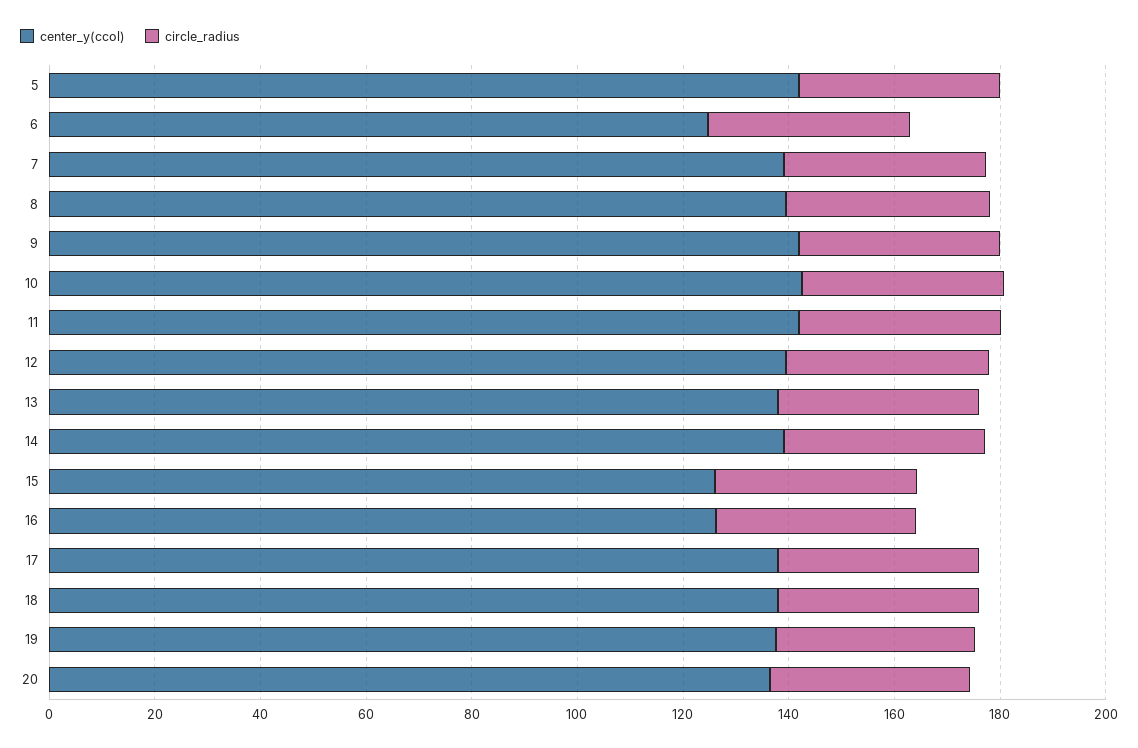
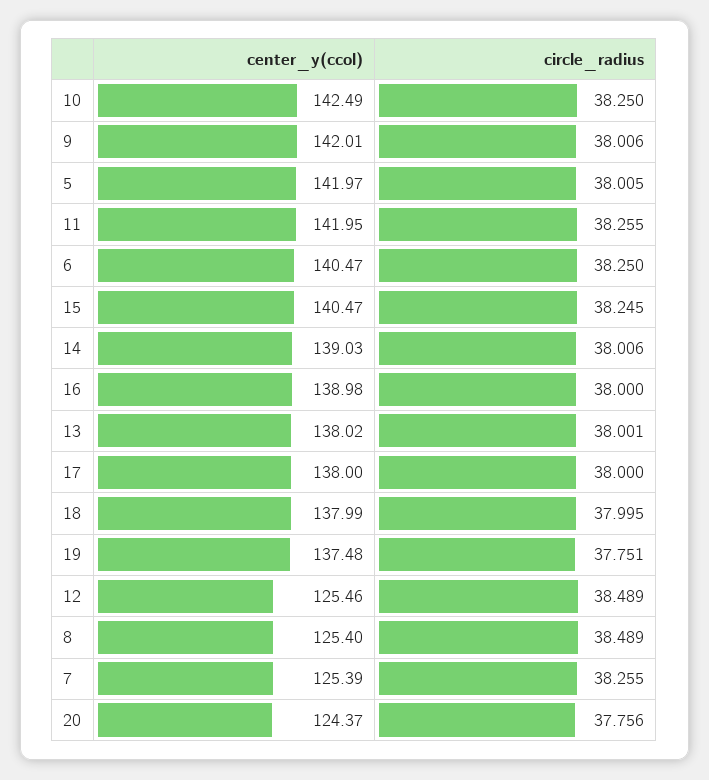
center_y(ccol), 6: 125 -> 140.47
center_y(ccol), 7: 140 -> 125.39
center_y(ccol), 8: 140 -> 125.4
center_y(ccol), 12: 140 -> 125.46
center_y(ccol), 15: 125 -> 140.47
center_y(ccol), 16: 125 -> 138.98
center_y(ccol), 20: 135 -> 124.37

